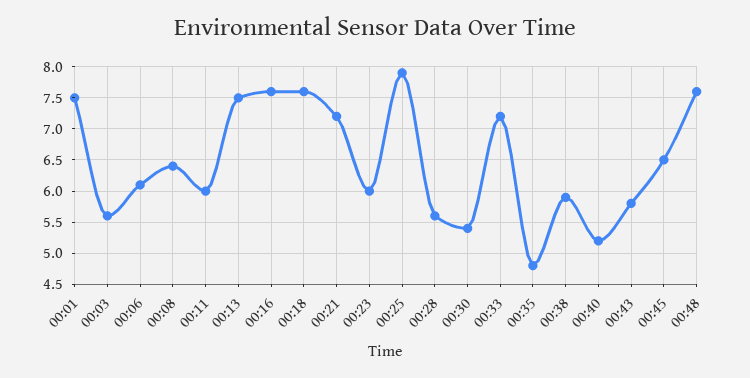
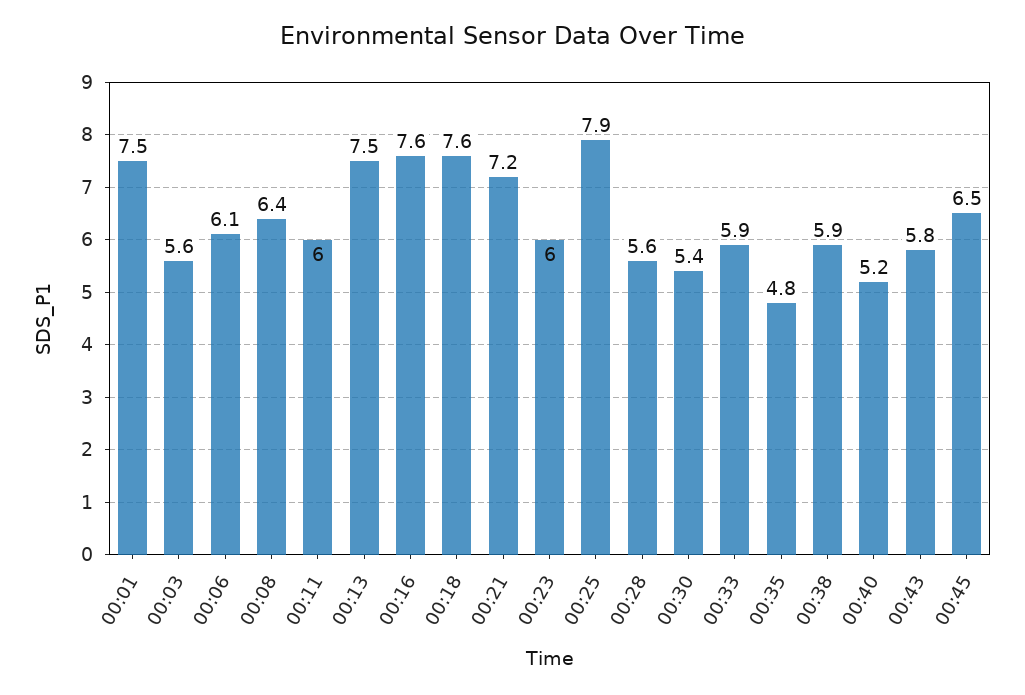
00:33: 7.2 -> 5.9
00:48: 7.6 -> none

